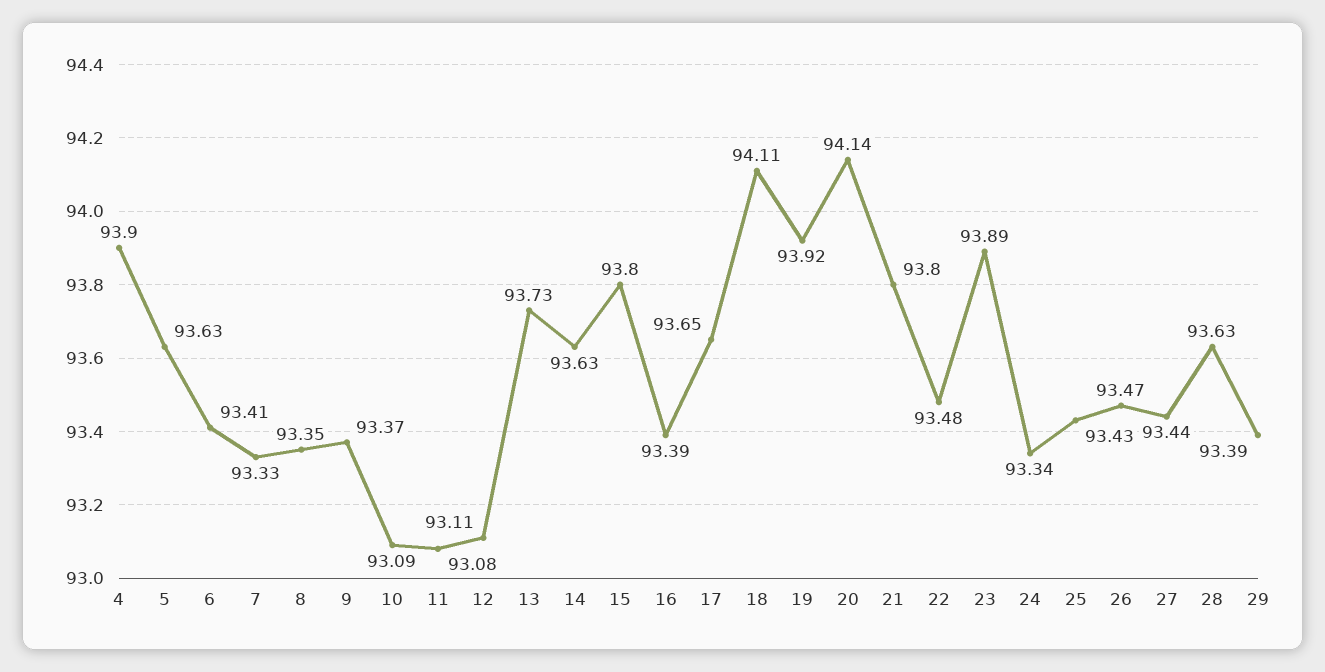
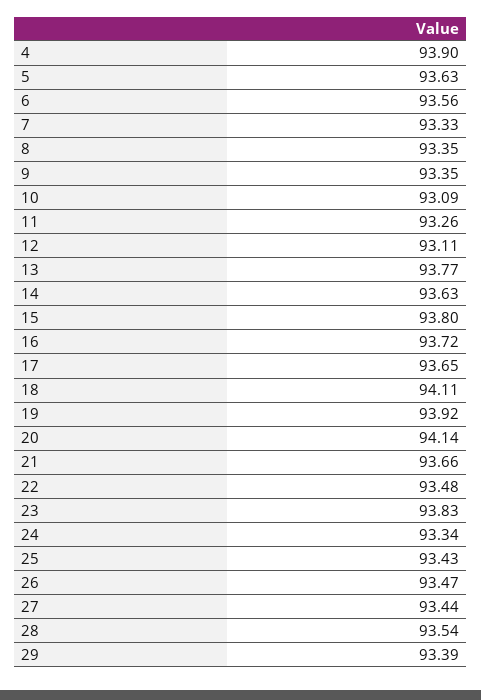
6: 93.41 -> 93.56
9: 93.37 -> 93.35
11: 93.08 -> 93.26
13: 93.73 -> 93.77
16: 93.39 -> 93.72
21: 93.8 -> 93.66
23: 93.89 -> 93.83
28: 93.63 -> 93.54

